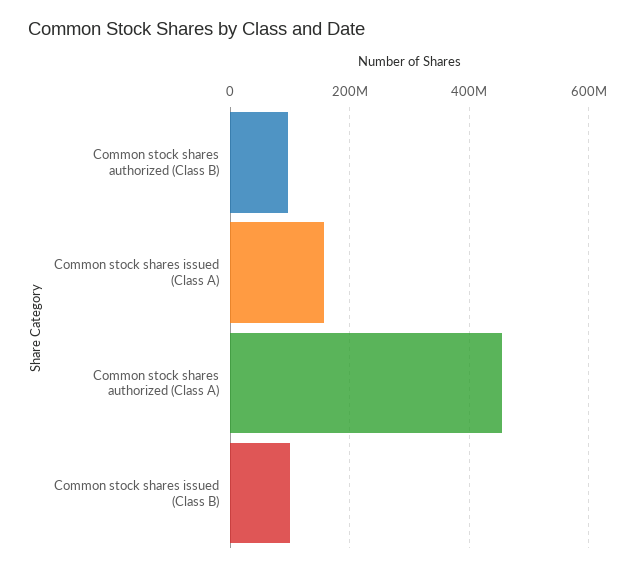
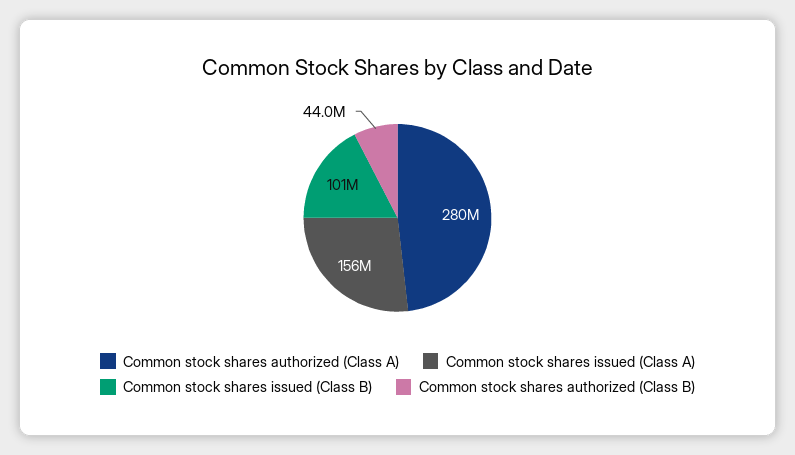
Common stock shares authorized (Class B): 100000000 -> 44000000
Common stock shares authorized (Class A): 460000000 -> 280000000

